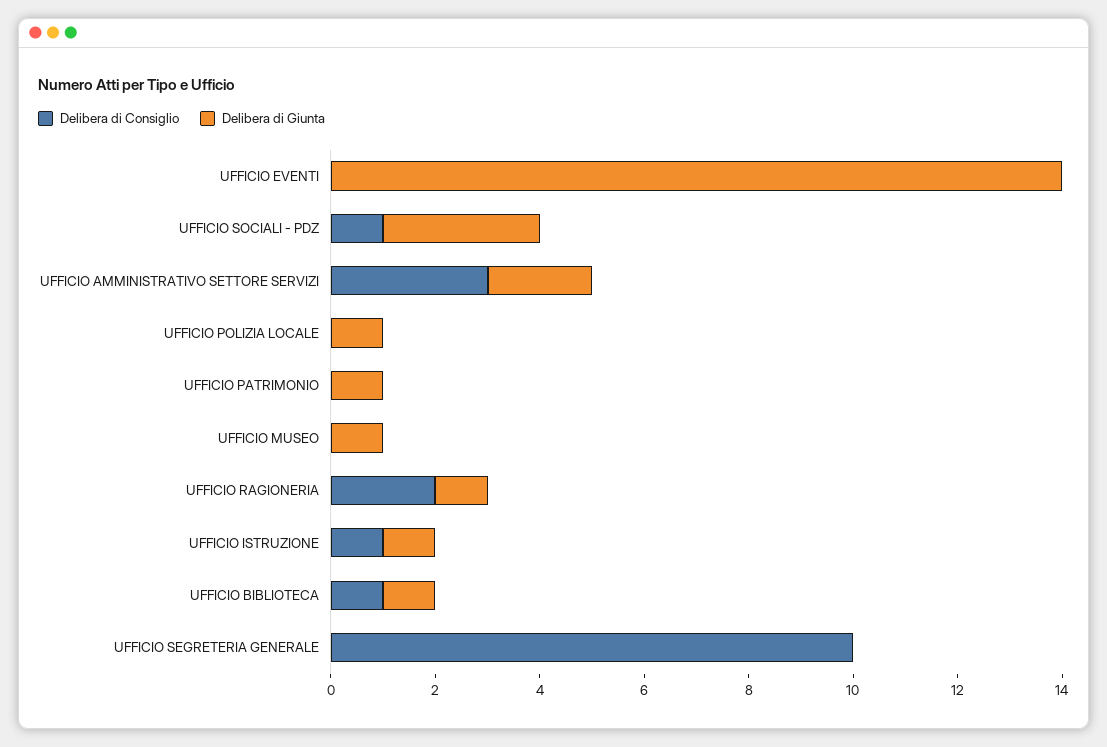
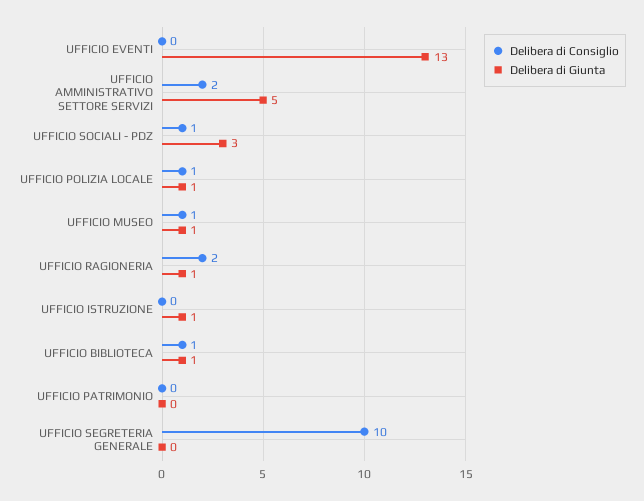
Delibera di Giunta, UFFICIO EVENTI: 14 -> 13
Delibera di Consiglio, UFFICIO AMMINISTRATIVO SETTORE SERVIZI: 3 -> 2
Delibera di Giunta, UFFICIO AMMINISTRATIVO SETTORE SERVIZI: 2 -> 5
Delibera di Consiglio, UFFICIO POLIZIA LOCALE: 0 -> 1
Delibera di Giunta, UFFICIO PATRIMONIO: 1 -> 0
Delibera di Consiglio, UFFICIO MUSEO: 0 -> 1
Delibera di Consiglio, UFFICIO ISTRUZIONE: 1 -> 0

